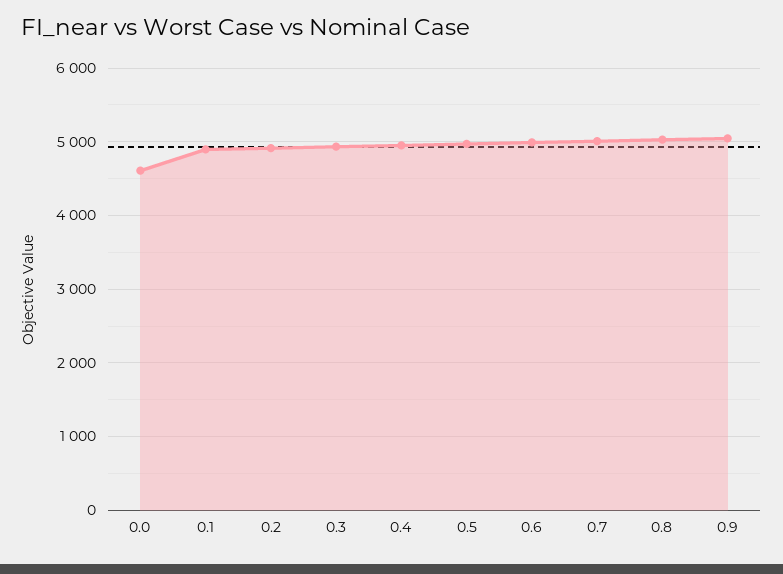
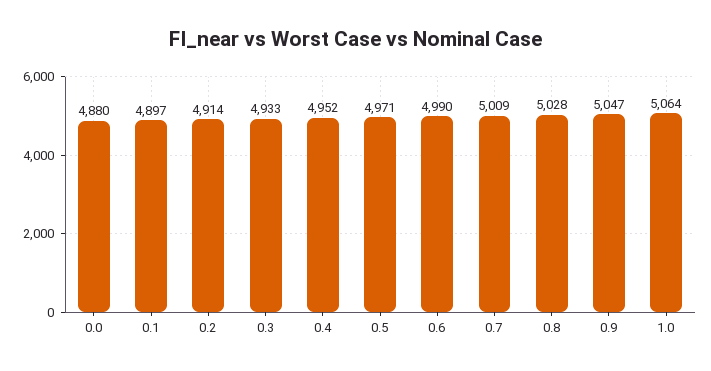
0.0: 4600 -> 4880
1.0: none -> 5064

